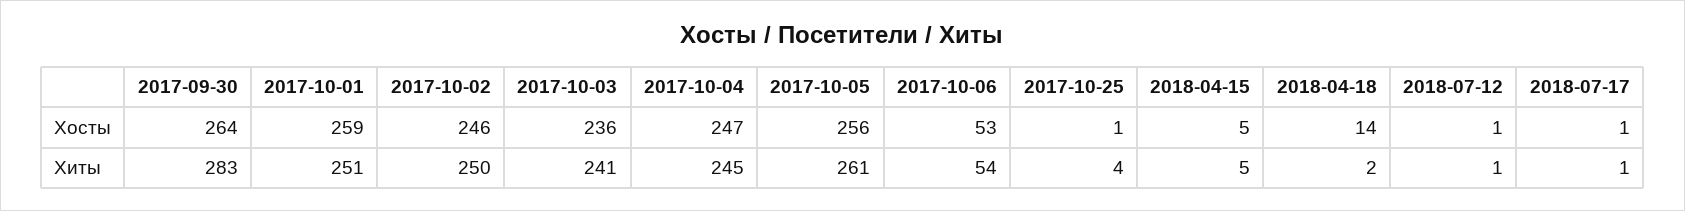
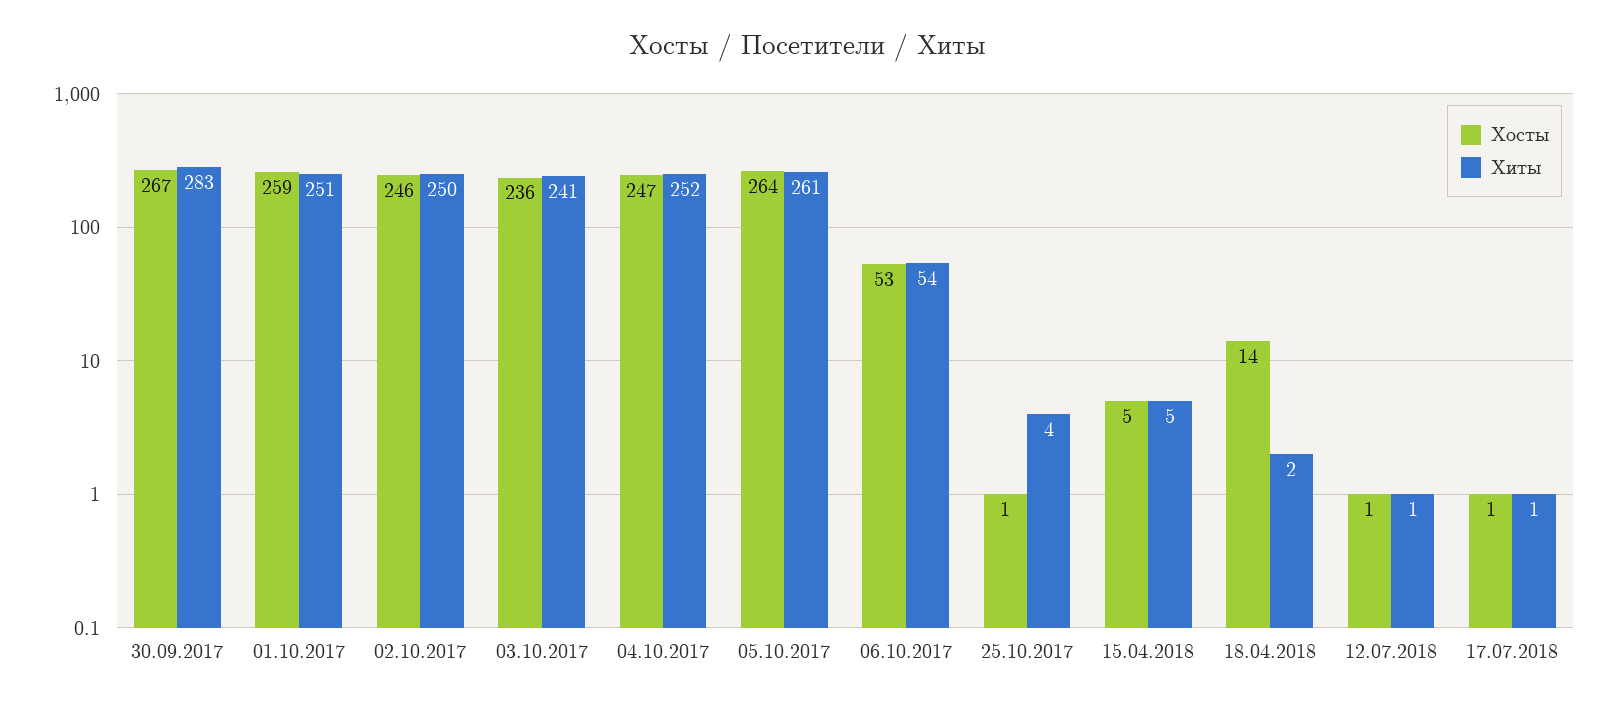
Хосты, 2017-09-30: 264 -> 267
Хосты, 2017-10-05: 256 -> 264
Хиты, 2017-10-04: 245 -> 252

